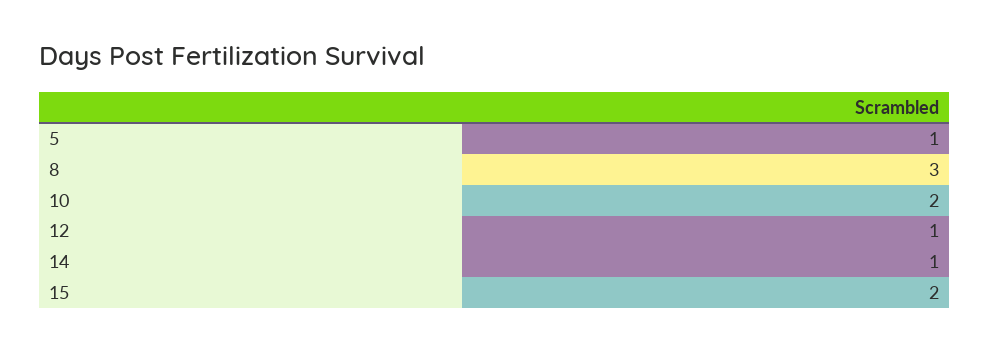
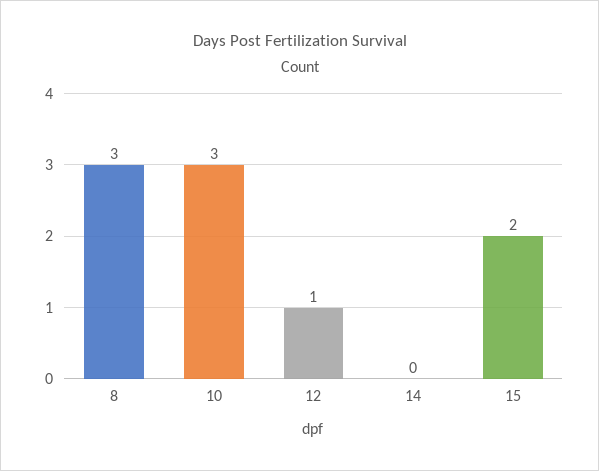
5: 1 -> none
10: 2 -> 3
14: 1 -> 0

